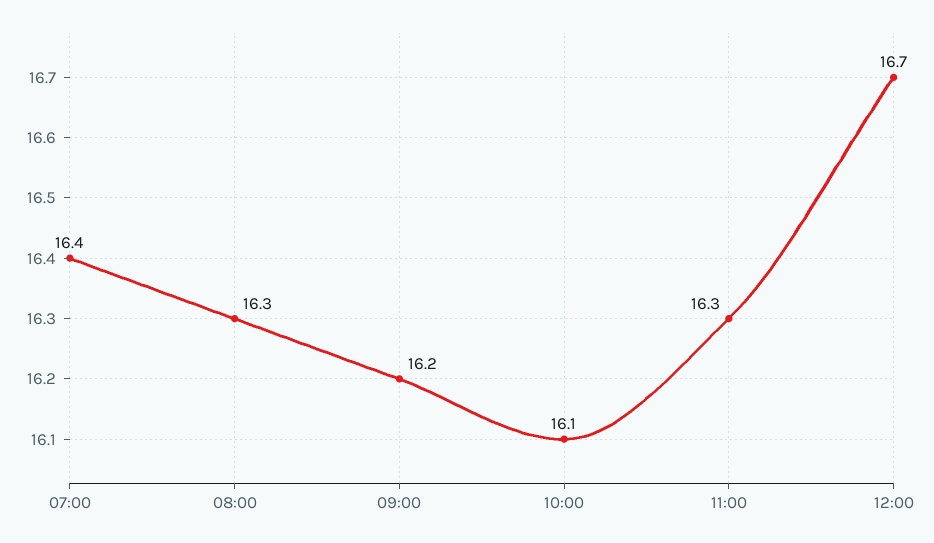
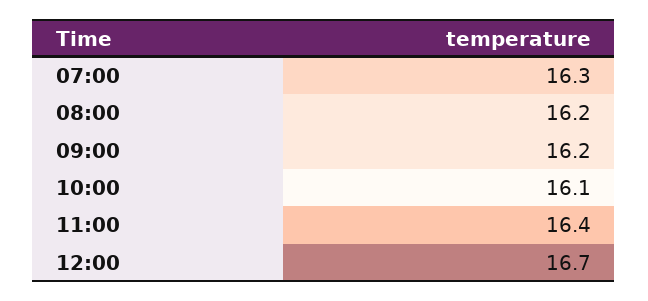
07:00: 16.4 -> 16.3
08:00: 16.3 -> 16.2
11:00: 16.3 -> 16.4

